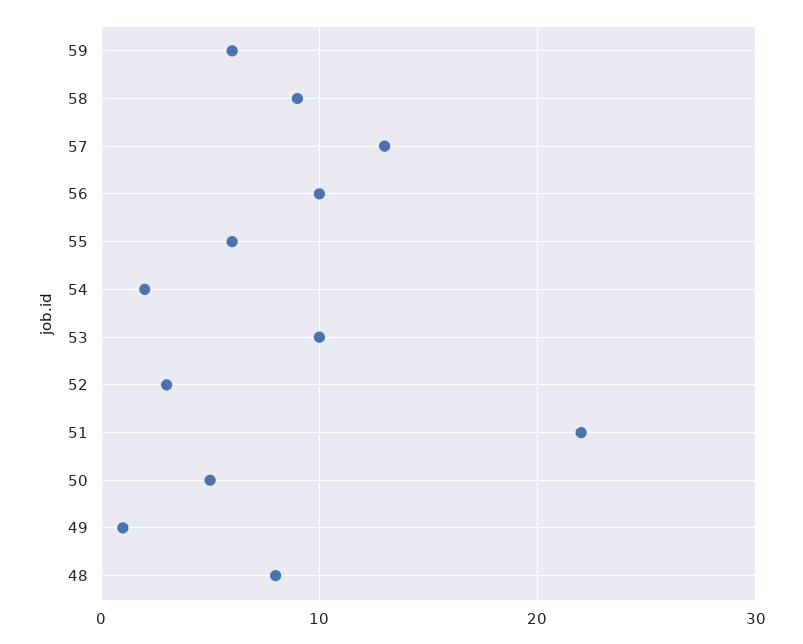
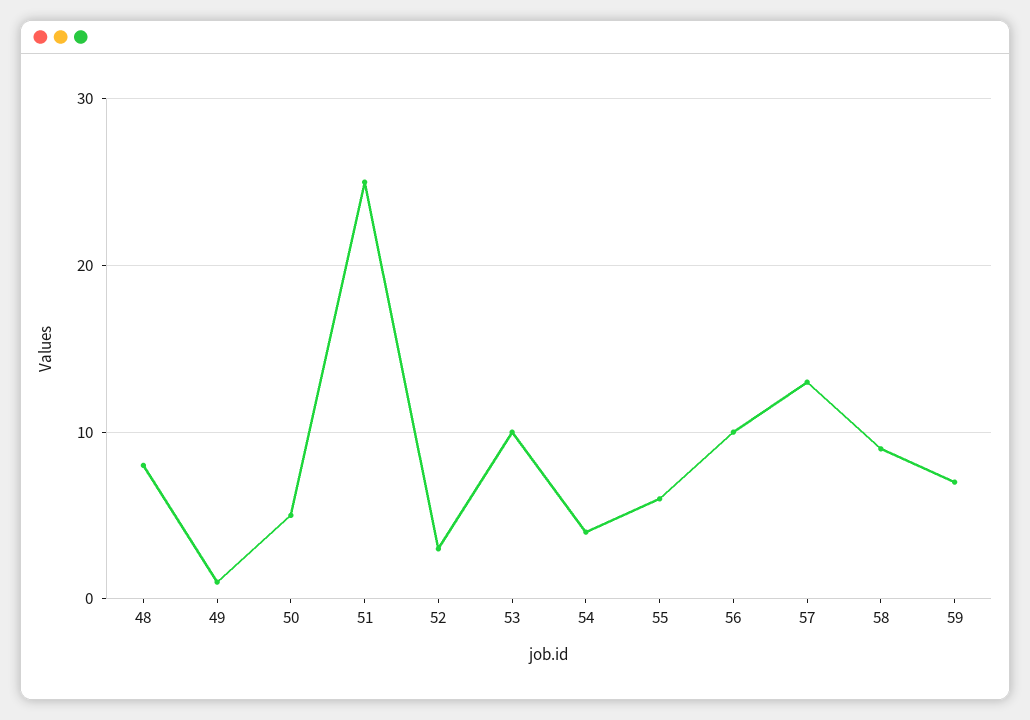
59: 6 -> 7
54: 2 -> 4
51: 22 -> 25

